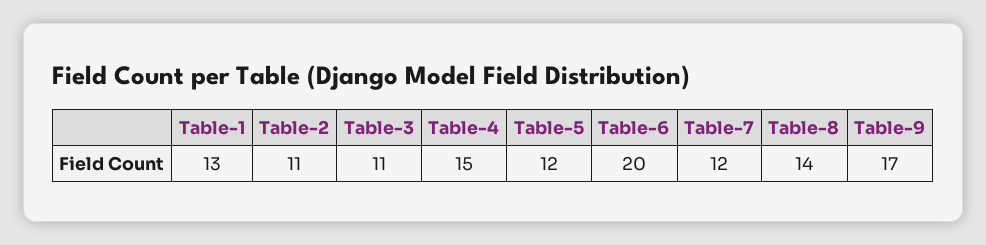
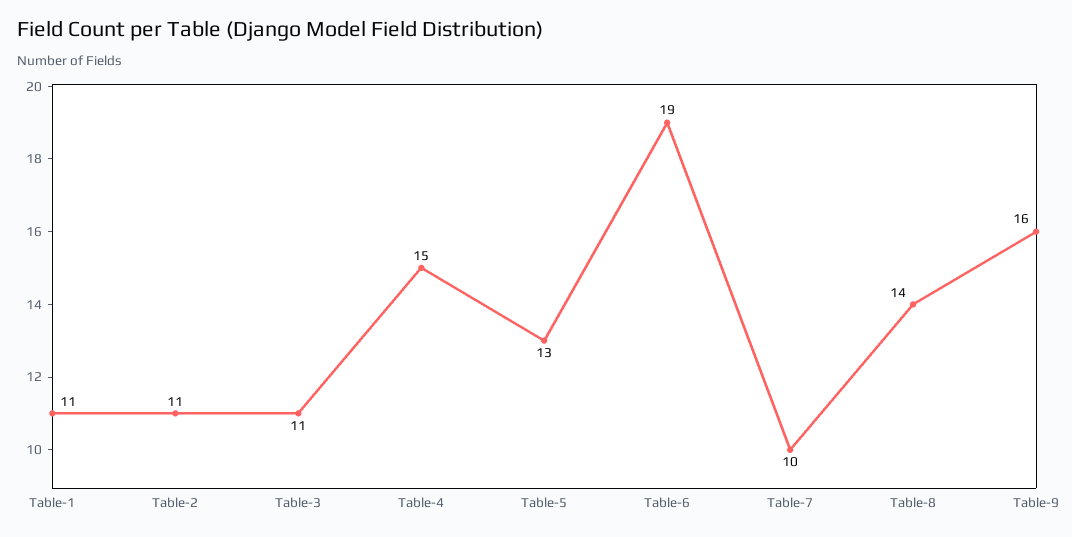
Table-1: 13 -> 11
Table-5: 12 -> 13
Table-6: 20 -> 19
Table-7: 12 -> 10
Table-9: 17 -> 16

